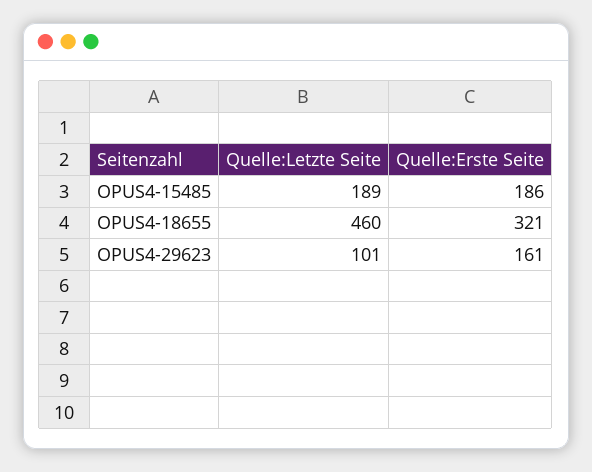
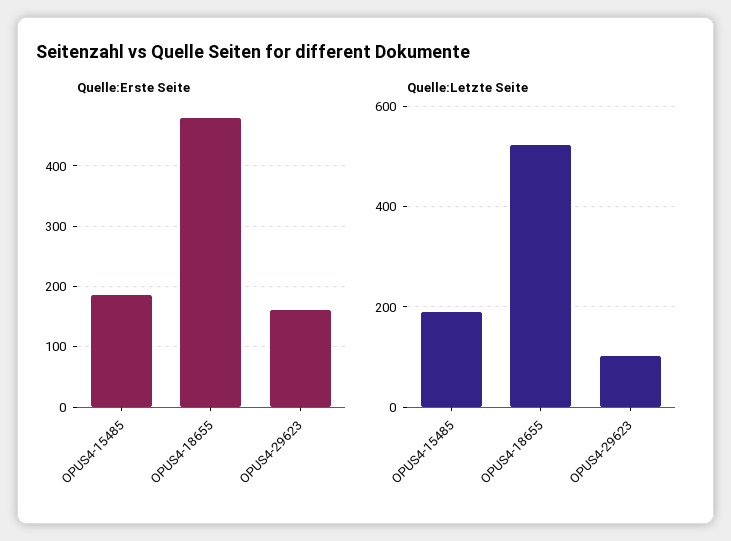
Quelle:Letzte Seite, OPUS4-18655: 460 -> 520
Quelle:Erste Seite, OPUS4-18655: 321 -> 480

